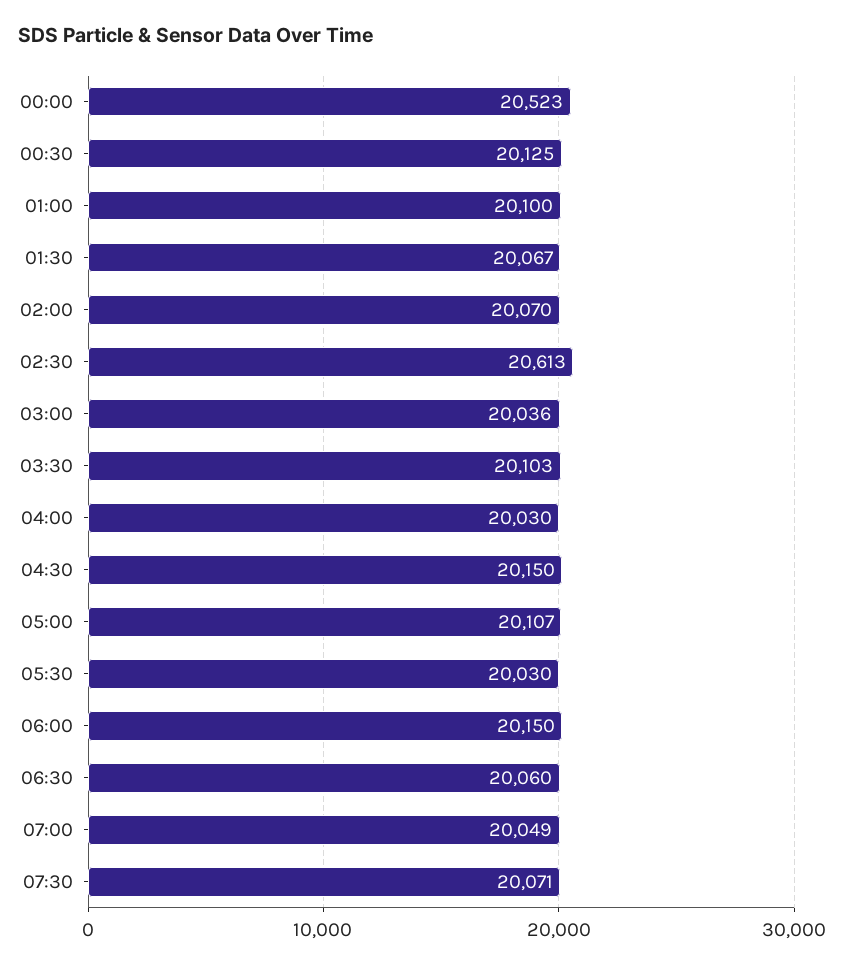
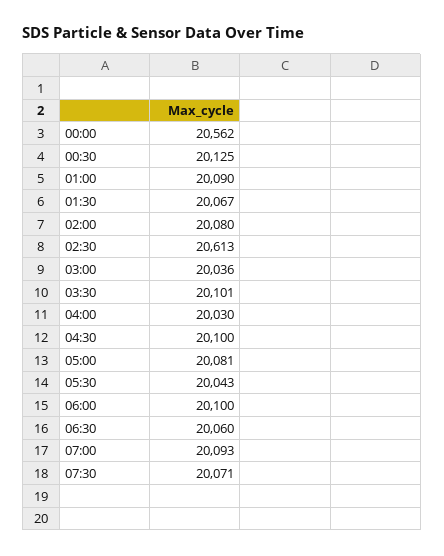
00:00: 20523 -> 20562
01:00: 20100 -> 20090
02:00: 20070 -> 20080
03:30: 20103 -> 20101
04:30: 20150 -> 20100
05:00: 20107 -> 20081
05:30: 20030 -> 20043
06:00: 20150 -> 20100
07:00: 20049 -> 20093

